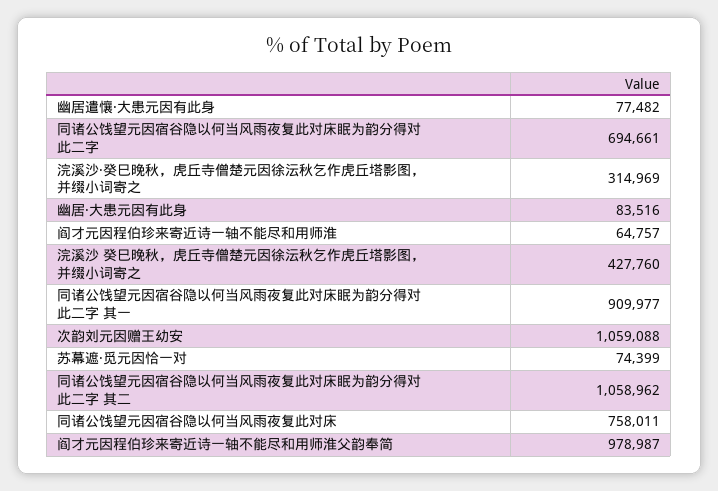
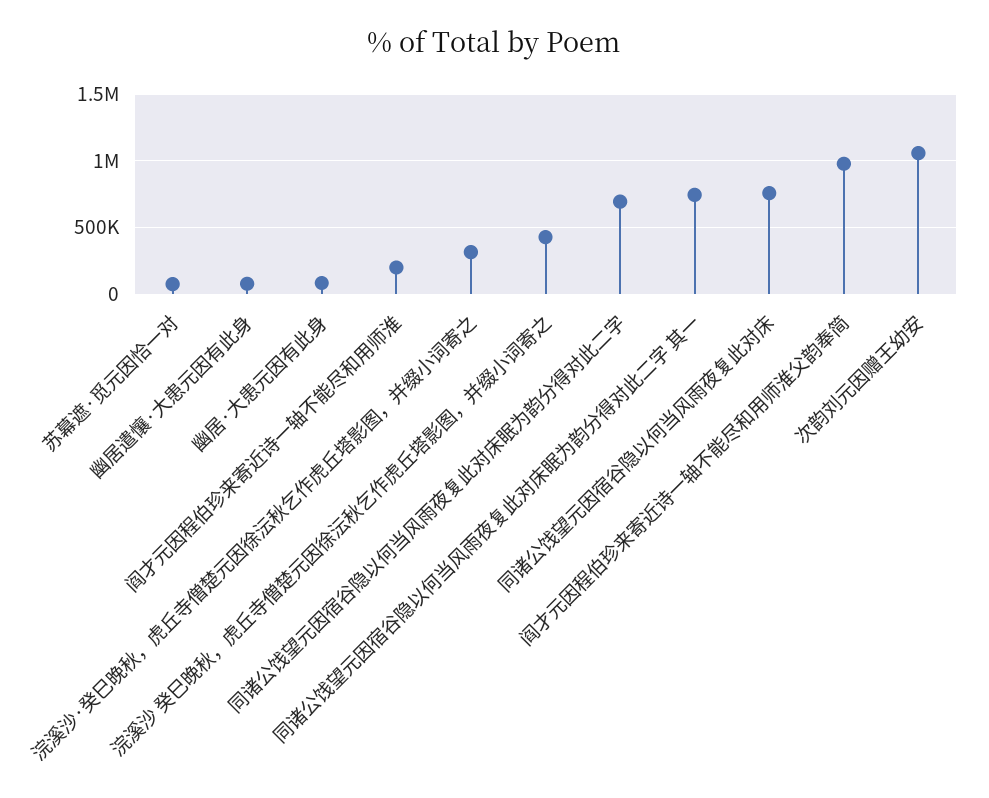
阎才元因程伯珍来寄近诗一轴不能尽和用师淮: 64757 -> 200000
同诸公饯望元因宿谷隐以何当风雨夜复此对床眠为韵分得对此二字 其一: 909977 -> 750000
同诸公饯望元因宿谷隐以何当风雨夜复此对床眠为韵分得对此二字 其二: 1058962 -> none

